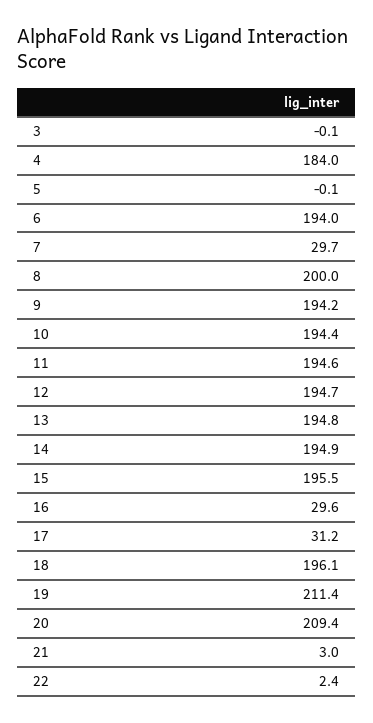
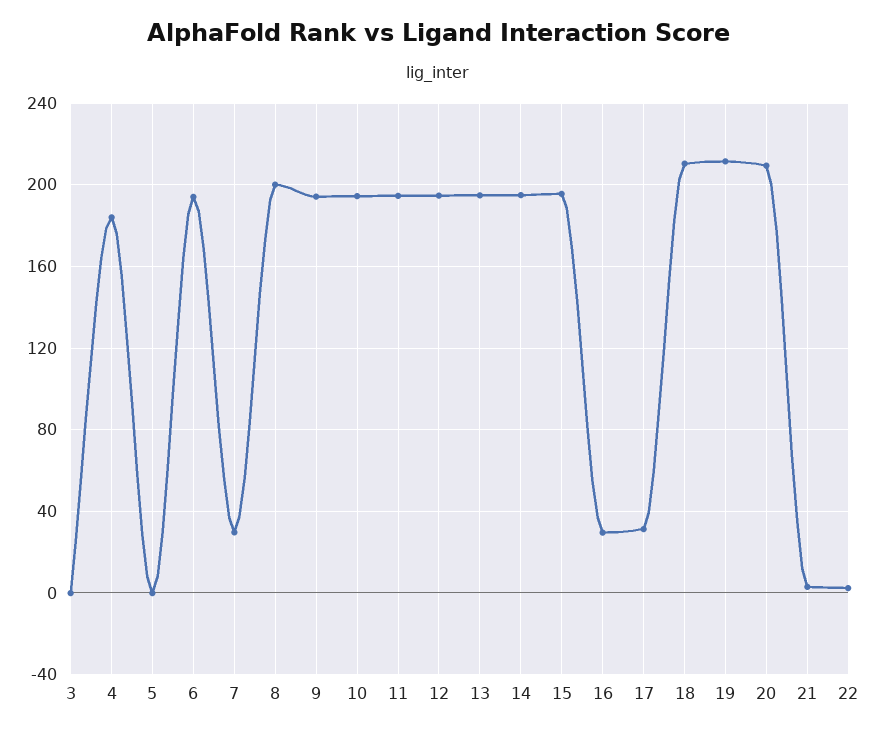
18: 196.1 -> 210

